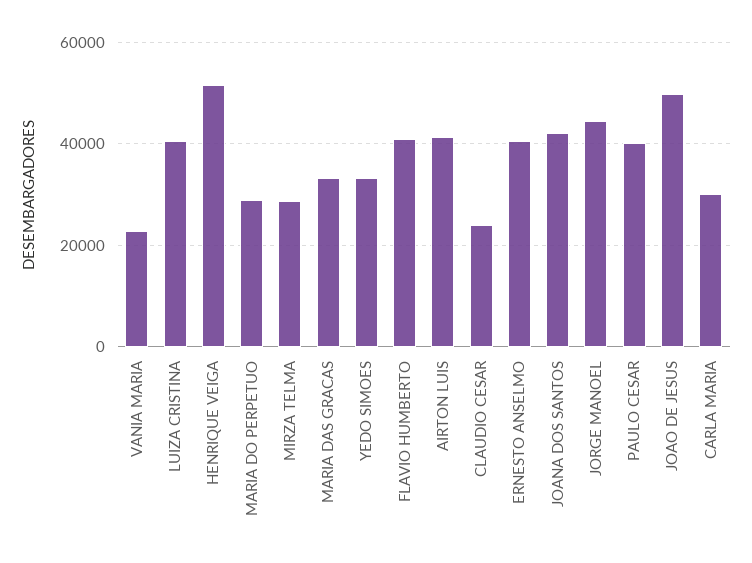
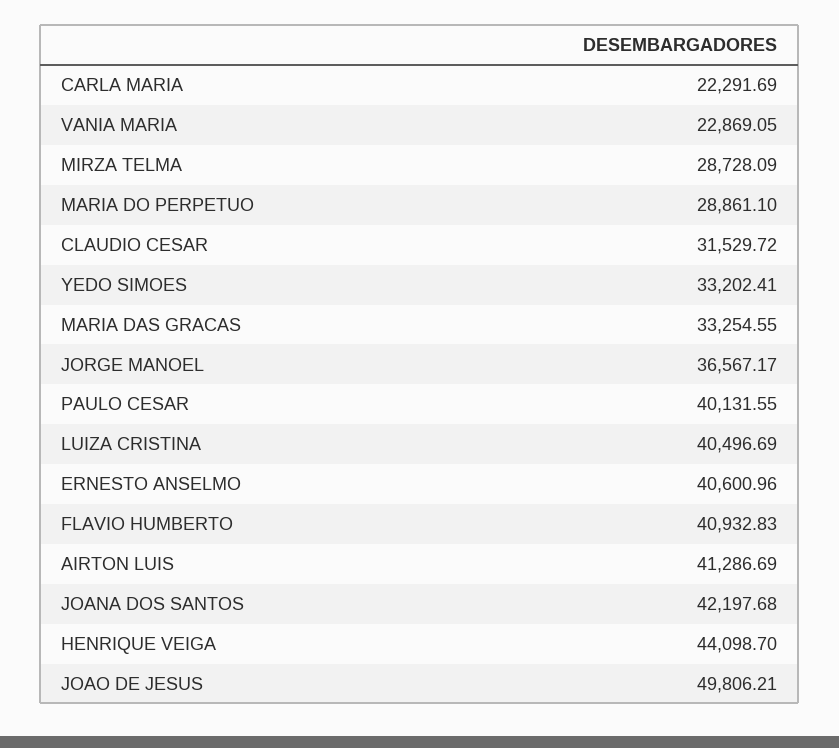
HENRIQUE VEIGA: 52000 -> 44098.7
CLAUDIO CESAR: 24000 -> 31529.72
JORGE MANOEL: 44000 -> 36567.17
CARLA MARIA: 30000 -> 22291.69

